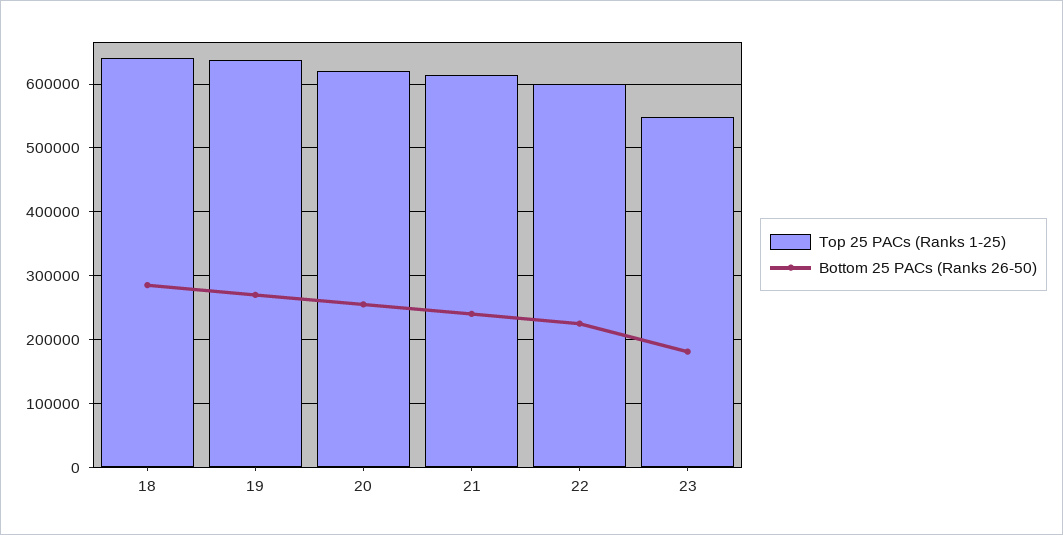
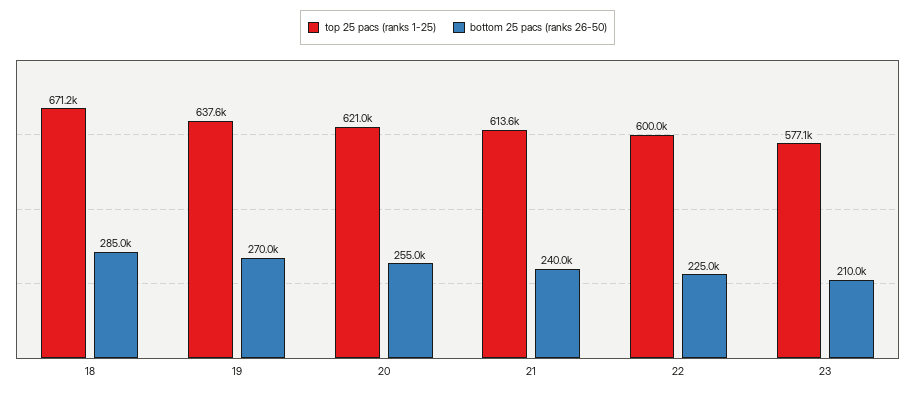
Top 25 PACs (Ranks 1-25), 18: 640000 -> 671200
Top 25 PACs (Ranks 1-25), 23: 550000 -> 577100
Bottom 25 PACs (Ranks 26-50), 23: 180000 -> 210000

